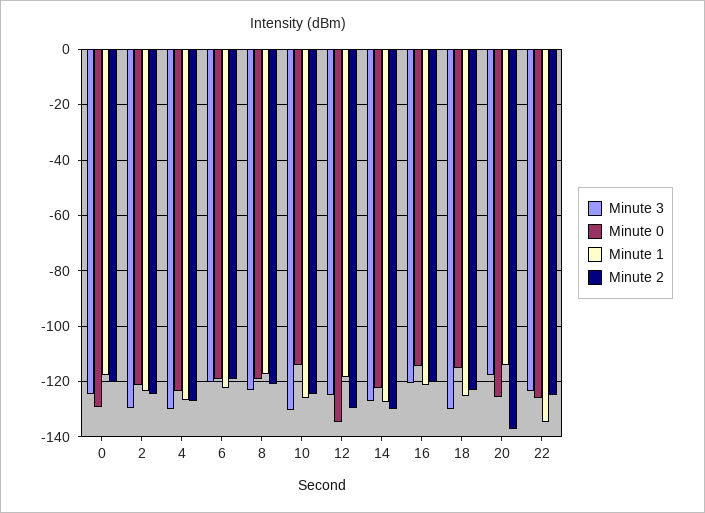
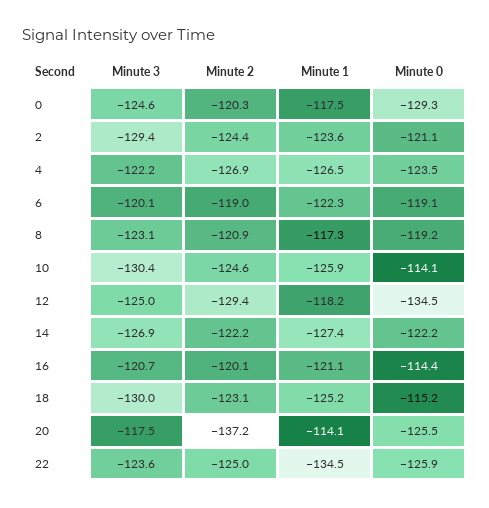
Minute 3, 4: -130 -> -122.2
Minute 2, 14: -130 -> -122.2

